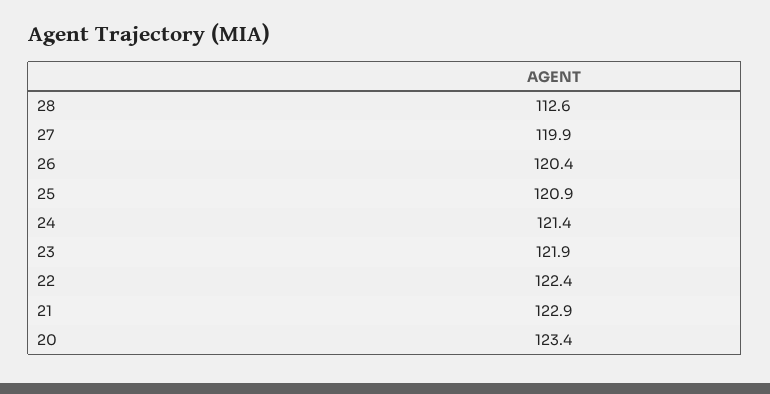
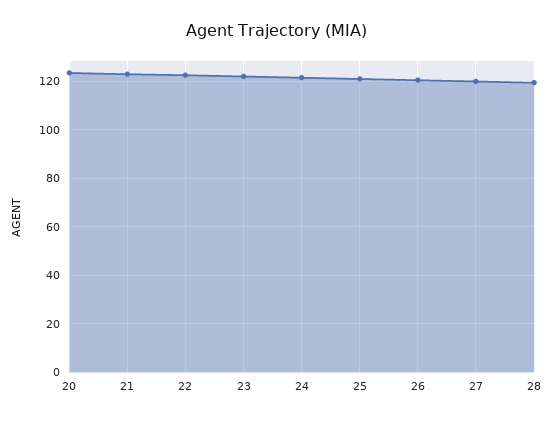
28: 112.6 -> 120

